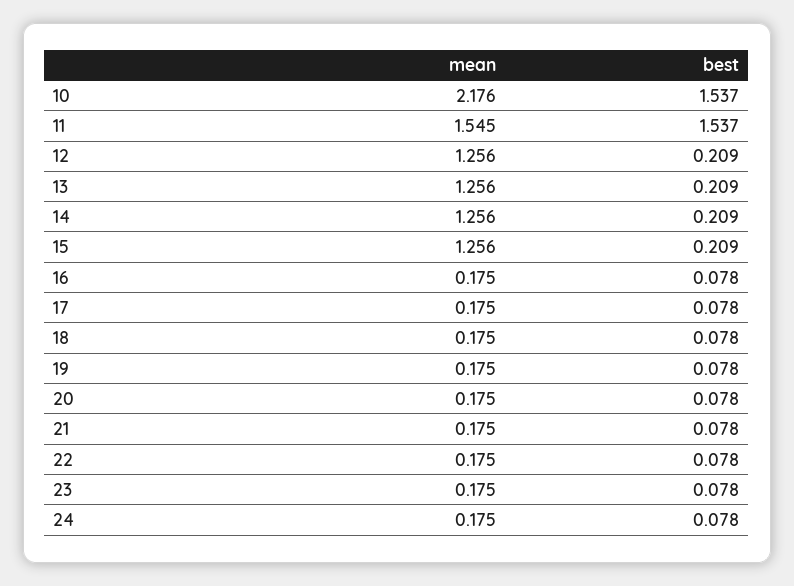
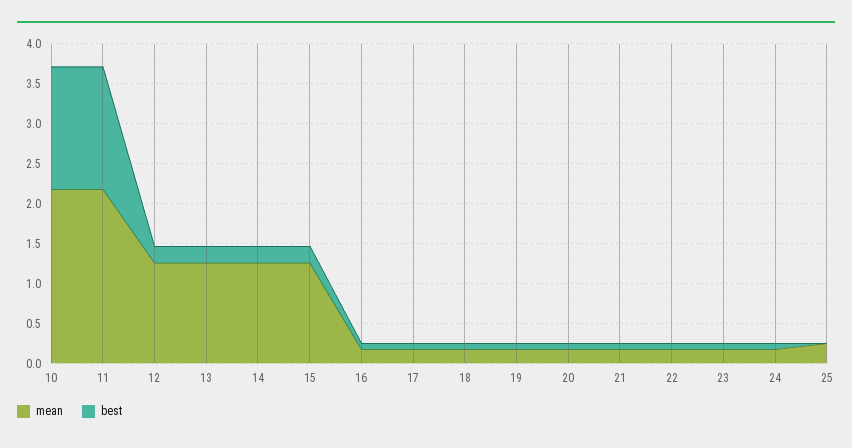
mean, 11: 1.545 -> 2.25
mean, 25: none -> 0.25
best, 25: none -> 0

